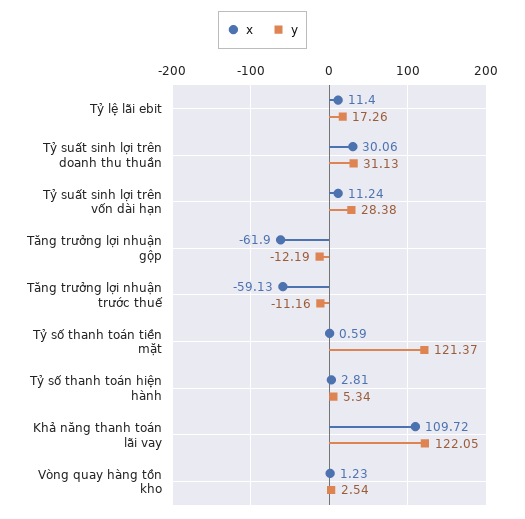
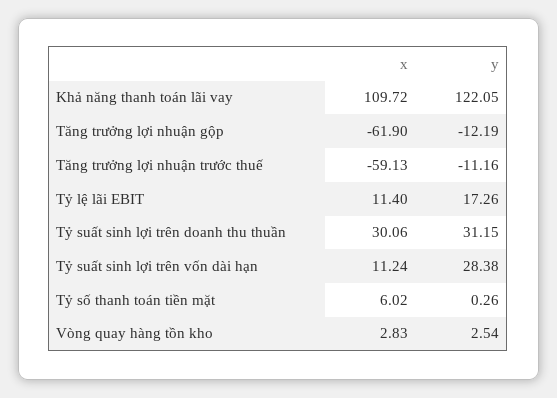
y, Tỷ suất sinh lợi trên doanh thu thuần: 31.13 -> 31.15
x, Tỷ số thanh toán tiền mặt: 0.59 -> 6.02
y, Tỷ số thanh toán tiền mặt: 121.37 -> 0.26
x, Tỷ số thanh toán hiện hành: 2.81 -> none
y, Tỷ số thanh toán hiện hành: 5.34 -> none
x, Vòng quay hàng tồn kho: 1.23 -> 2.83

